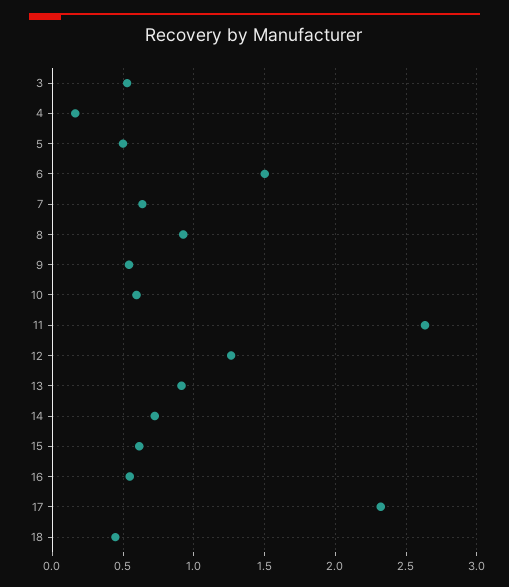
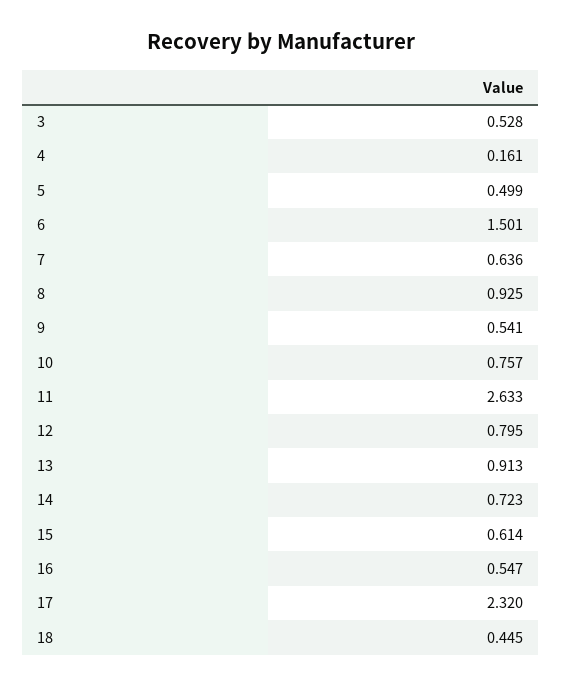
10: 0.6 -> 0.757
12: 1.25 -> 0.795

